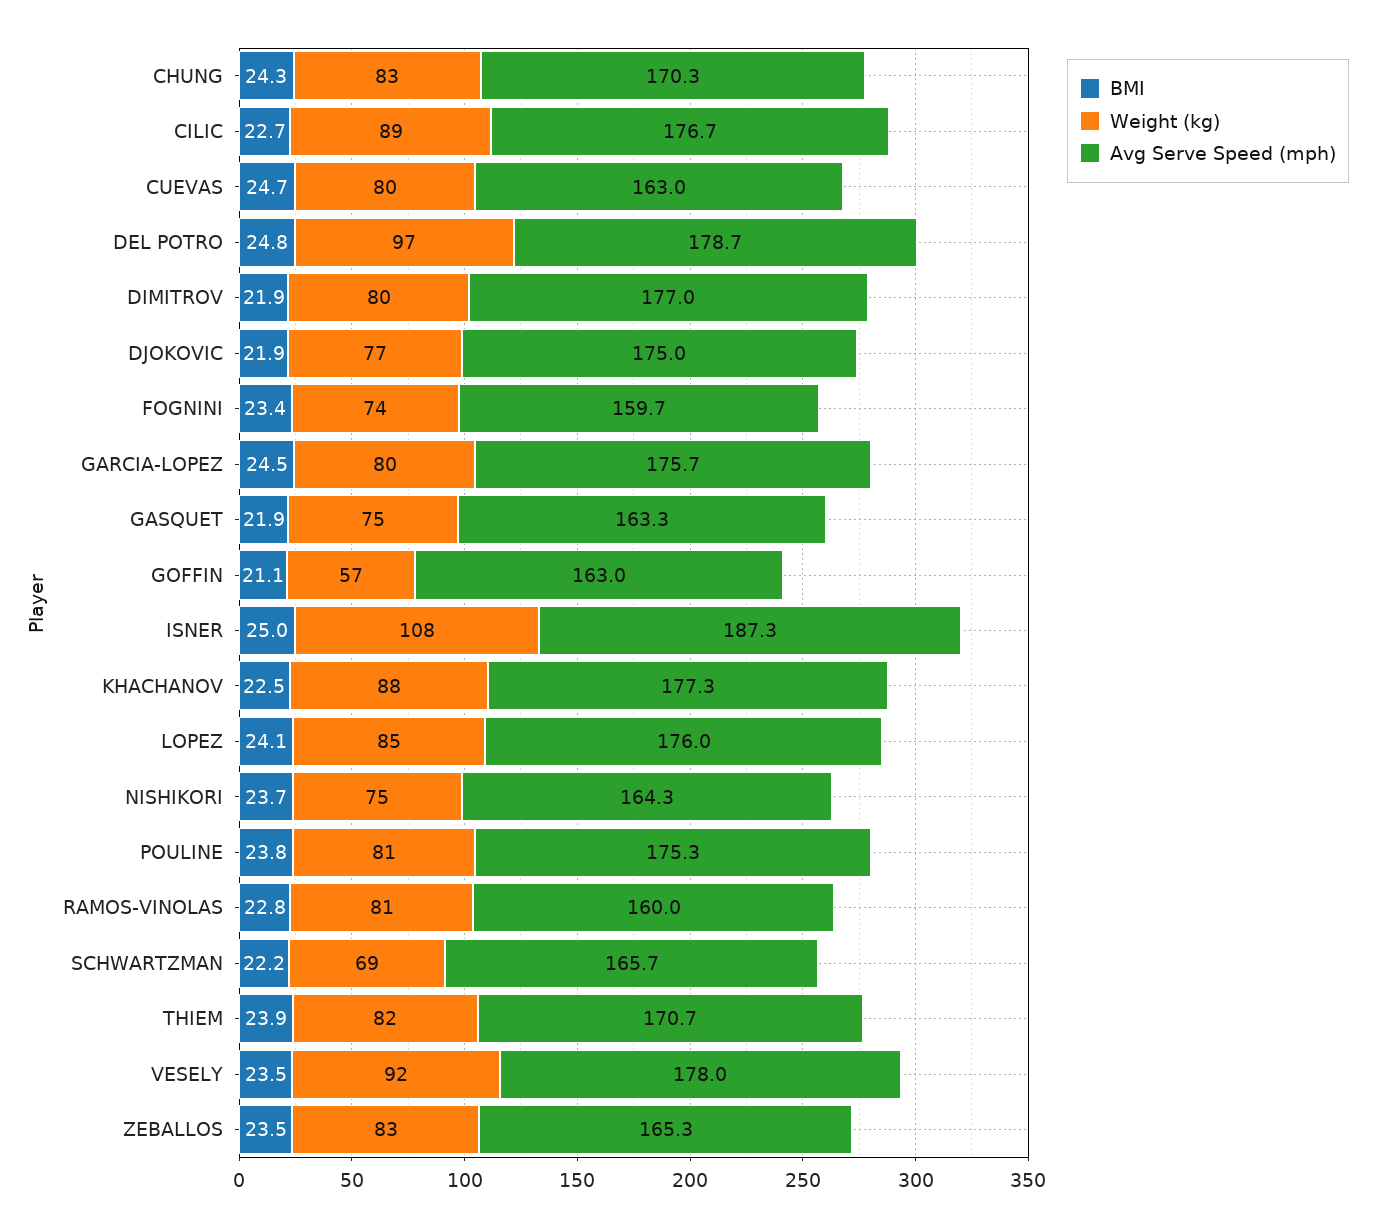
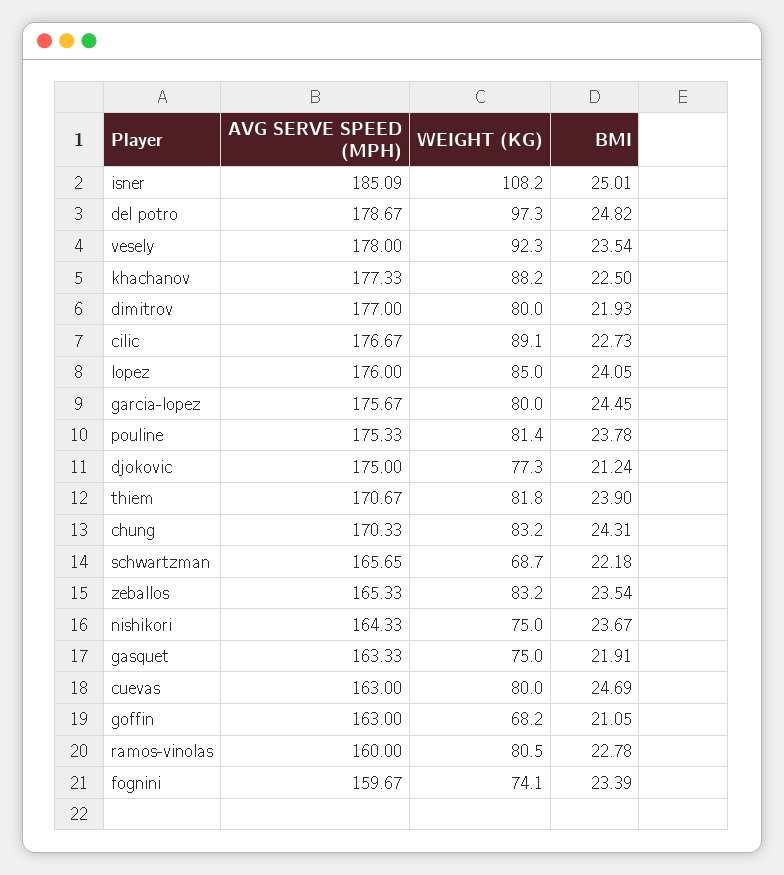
BMI, DJOKOVIC: 21.9 -> 21.24
Weight (kg), GOFFIN: 57 -> 68.2
Avg Serve Speed (mph), ISNER: 187.3 -> 185.09

